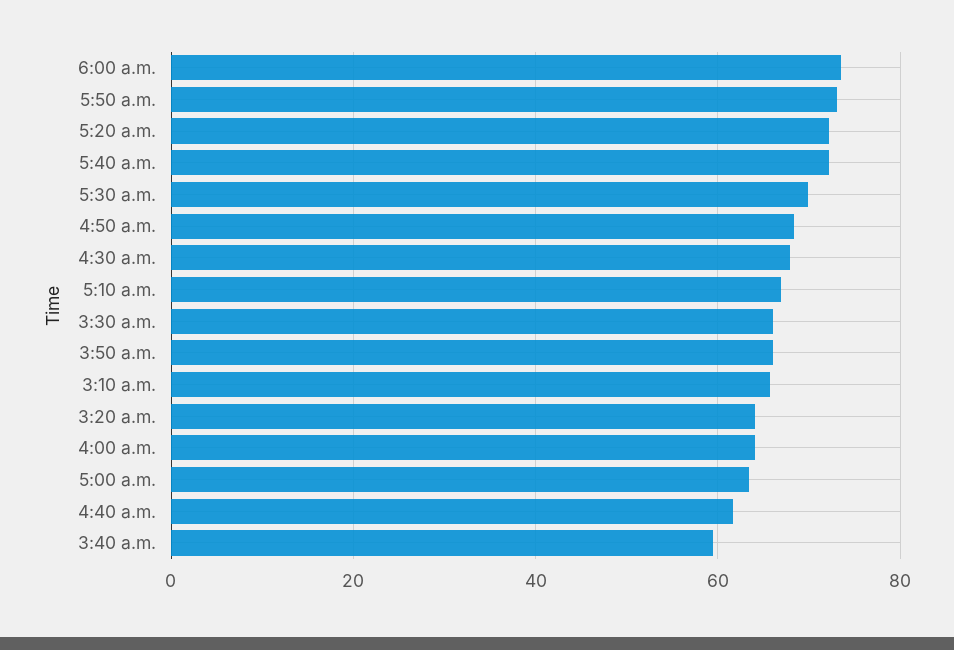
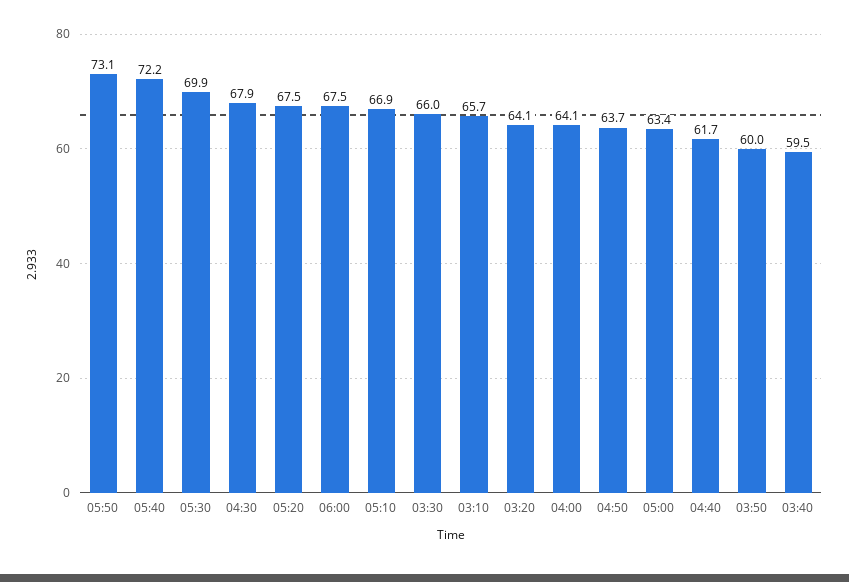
6:00 a.m.: 74 -> 67.5
5:20 a.m.: 72 -> 67.5
4:50 a.m.: 68 -> 63.7
3:50 a.m.: 66 -> 60

